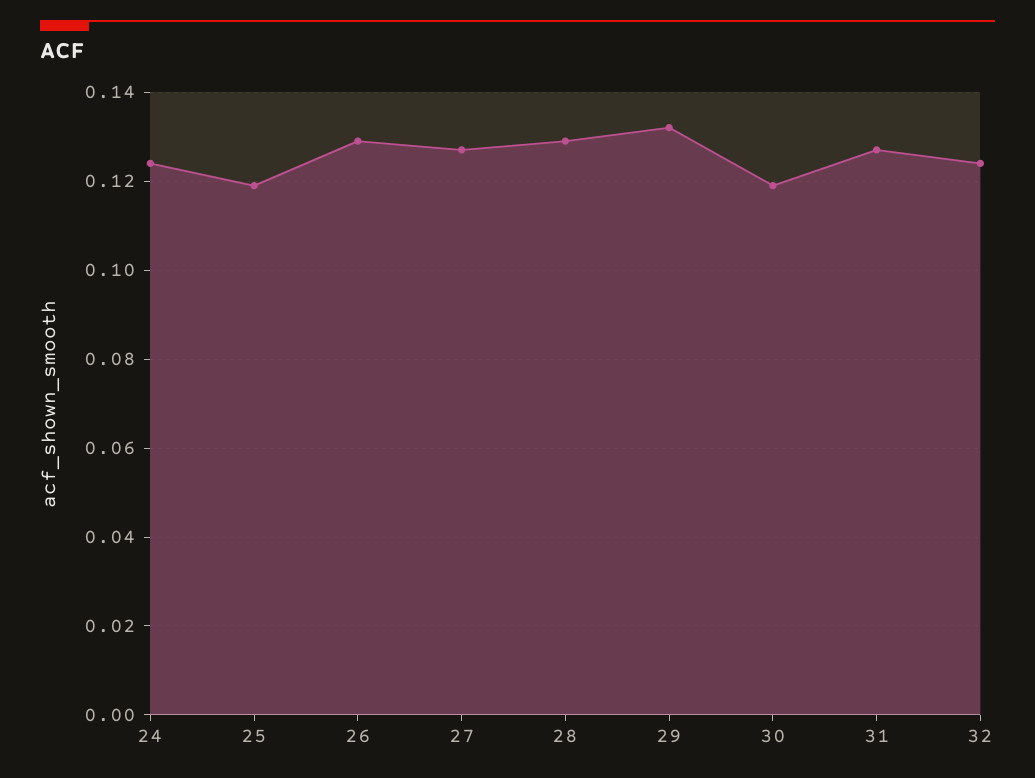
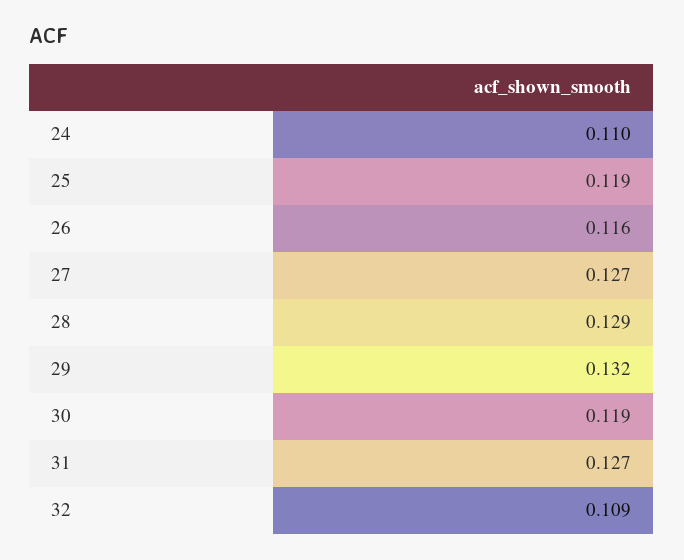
24: 0.125 -> 0.11
26: 0.13 -> 0.116
32: 0.125 -> 0.109

